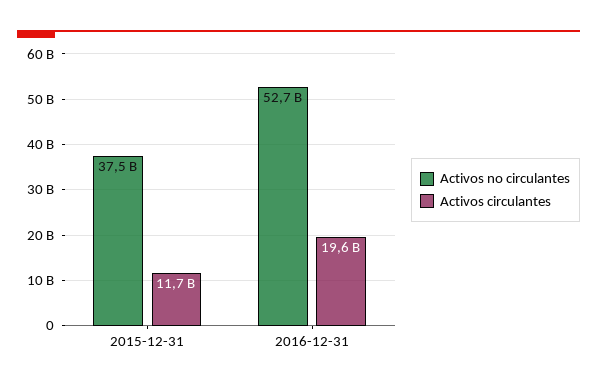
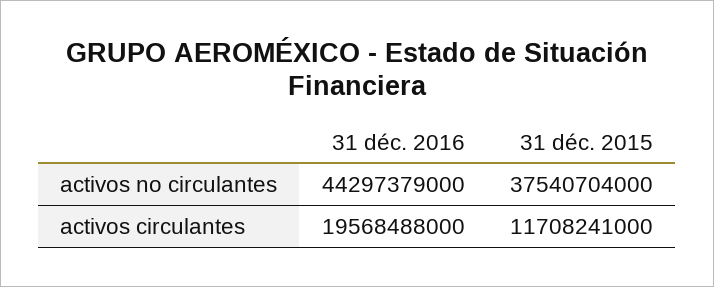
Activos no circulantes, 2016-12-31: 52700000000 -> 44297379000

